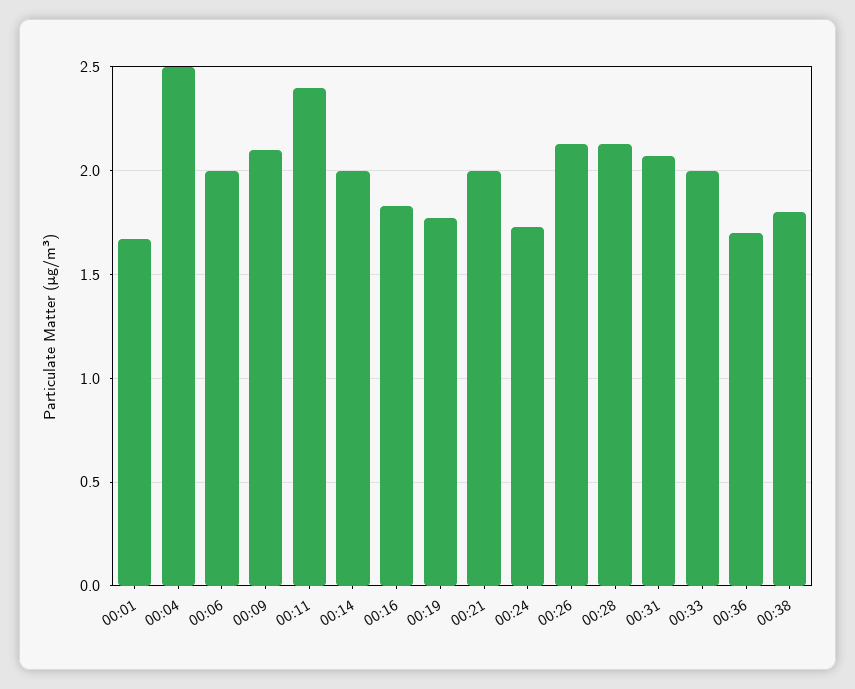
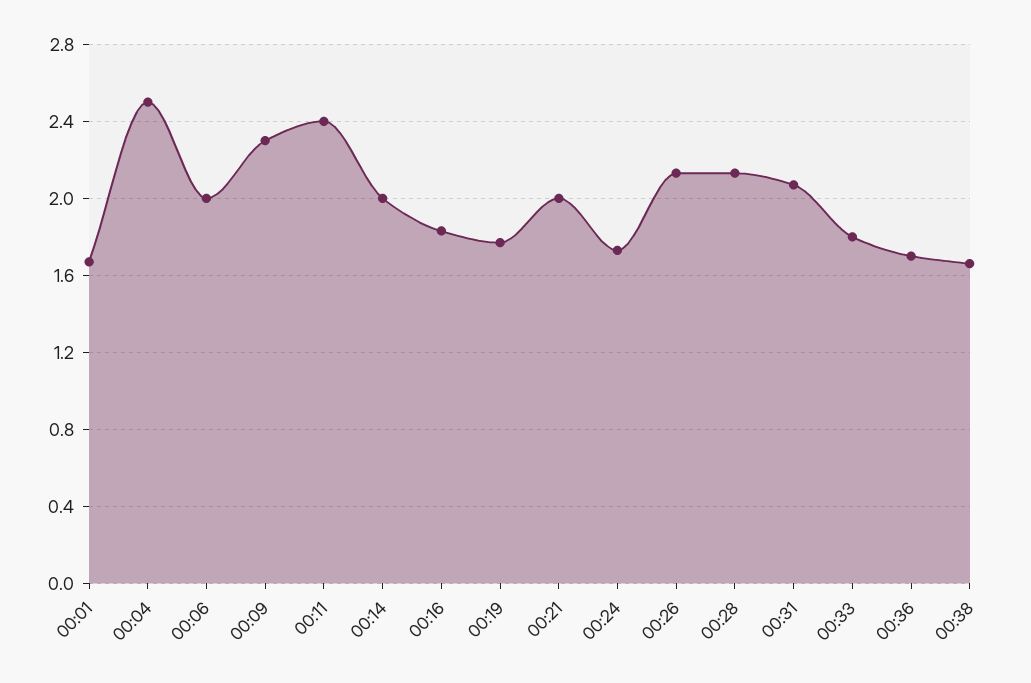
00:09: 2.1 -> 2.3
00:33: 2 -> 1.8
00:38: 1.8 -> 1.65

